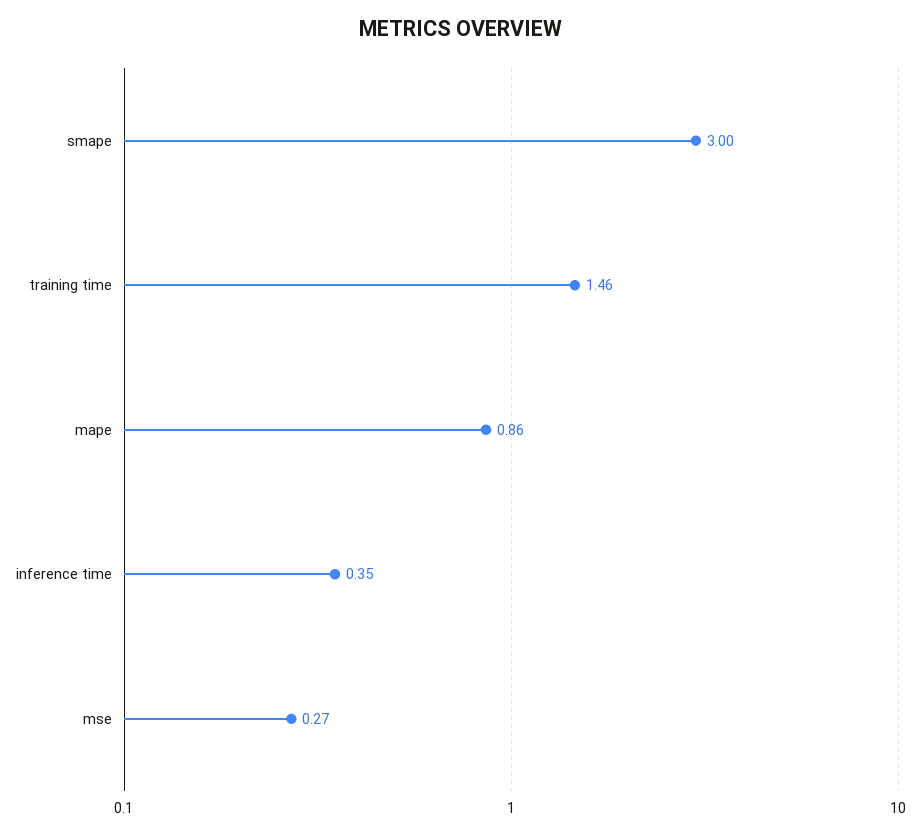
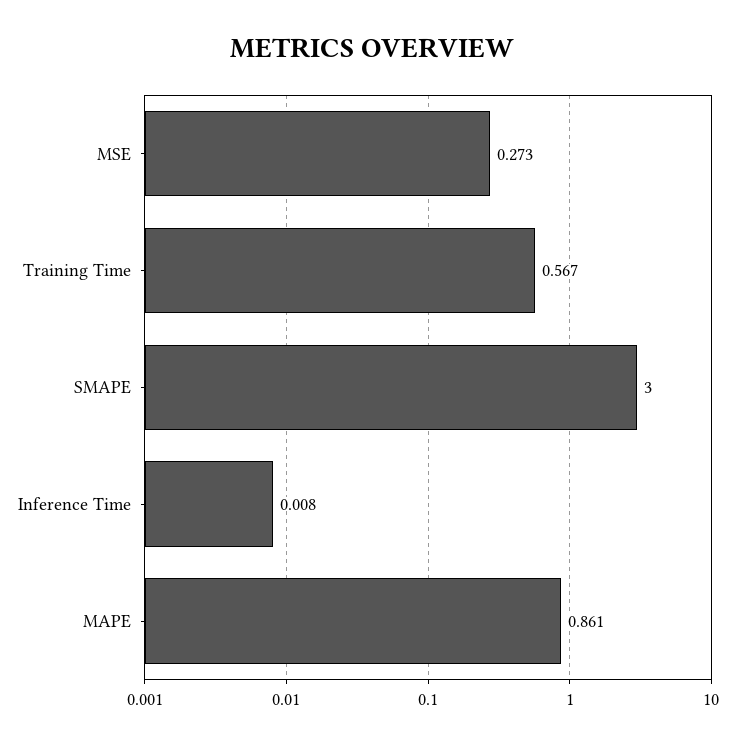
training time: 1.46 -> 0.567
inference time: 0.35 -> 0.008

